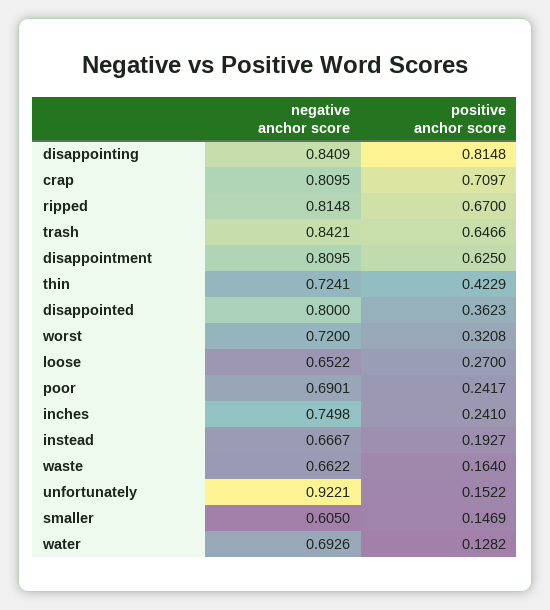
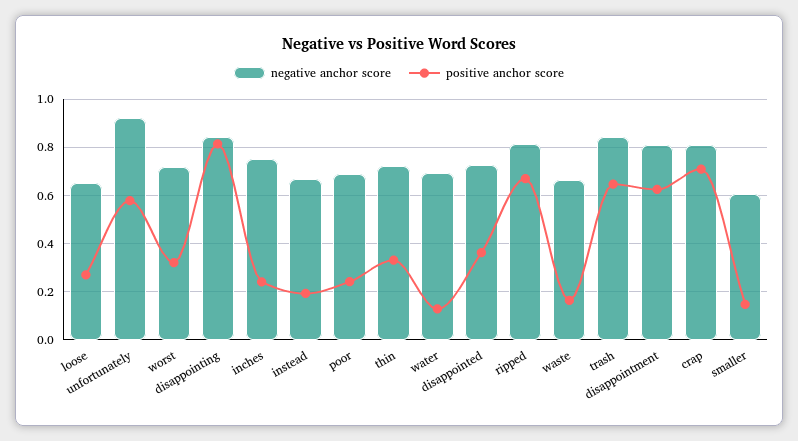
positive anchor score, thin: 0.4229 -> 0.325
negative anchor score, disappointed: 0.8 -> 0.725
positive anchor score, unfortunately: 0.1522 -> 0.575

